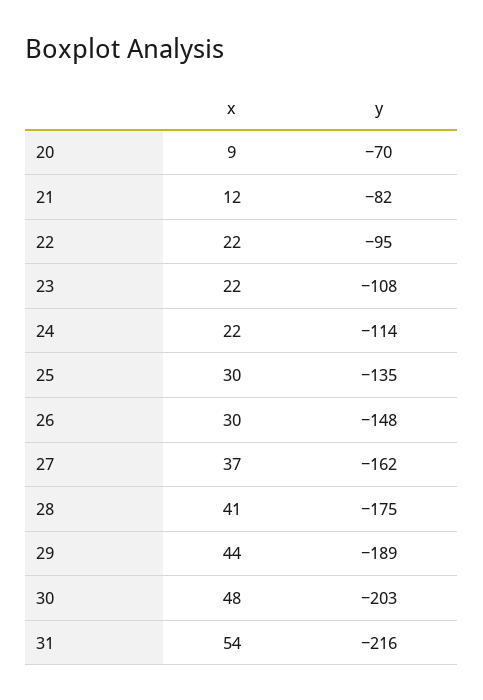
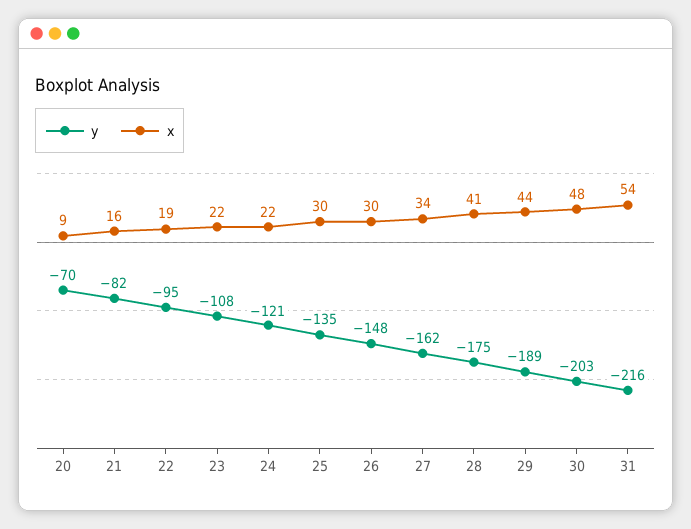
x, 21: 12 -> 16
x, 22: 22 -> 19
y, 24: -114 -> -121
x, 27: 37 -> 34

